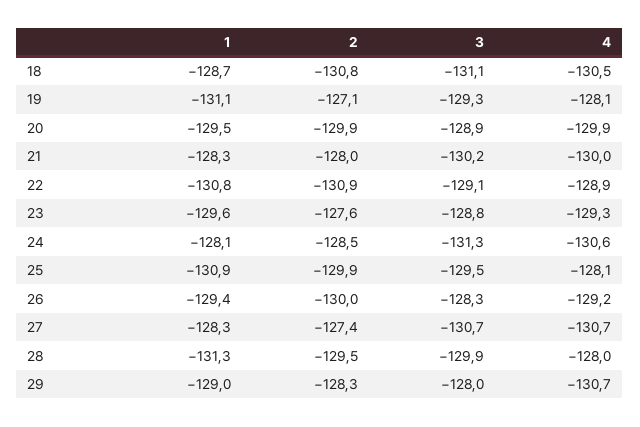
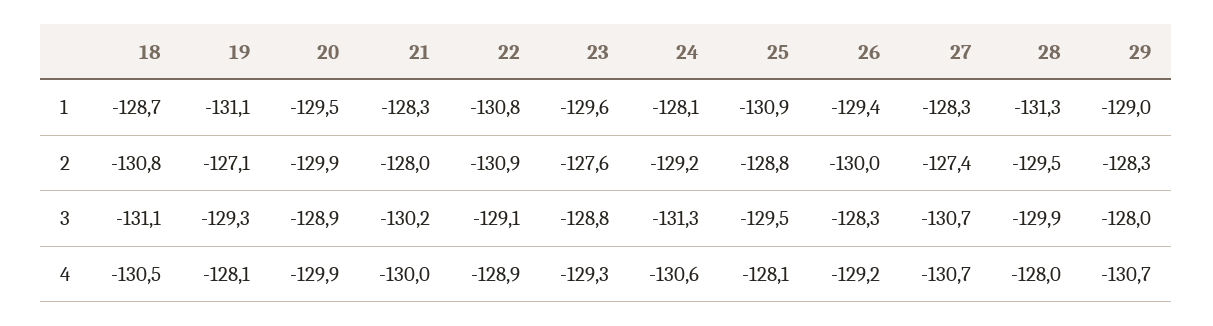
2, 24: -128.5 -> -129.2
2, 25: -129.9 -> -128.8

